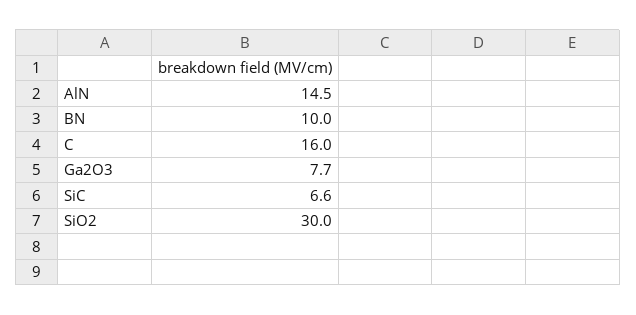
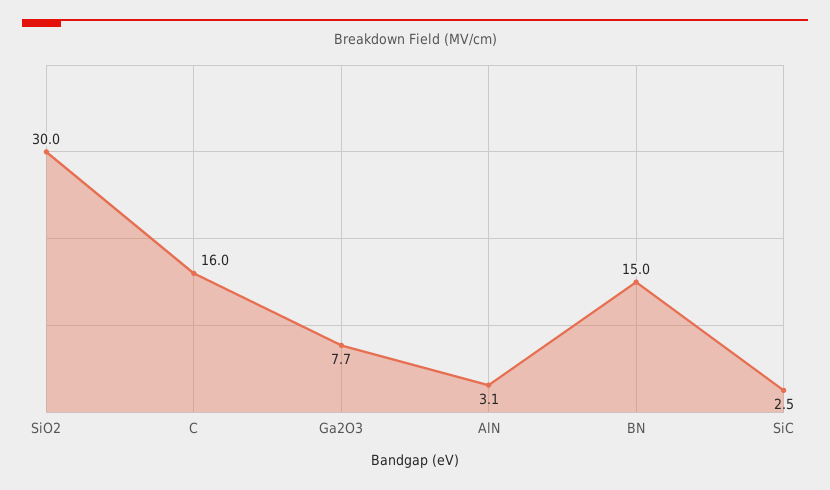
AlN: 14.5 -> 3.1
BN: 10 -> 15
SiC: 6.6 -> 2.5

